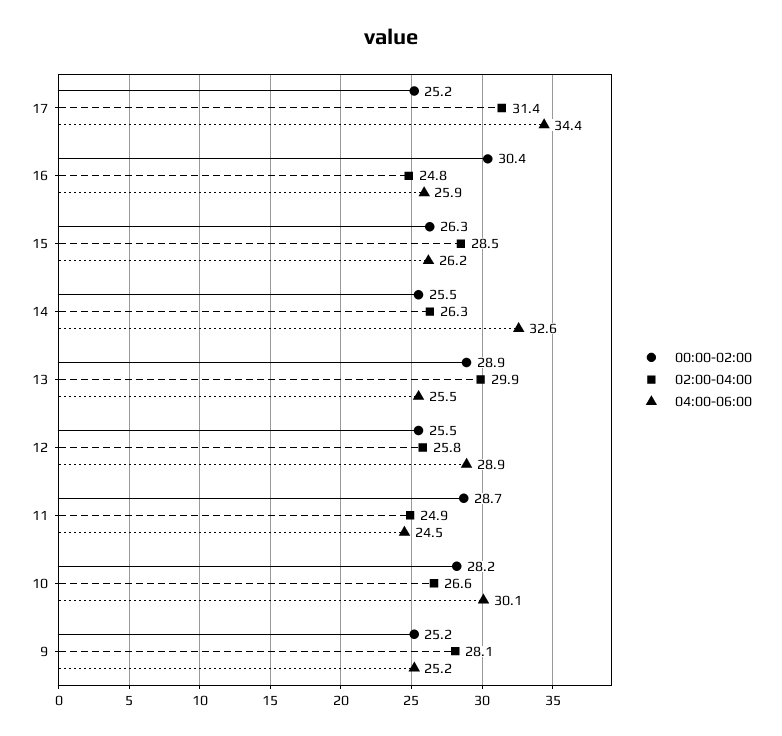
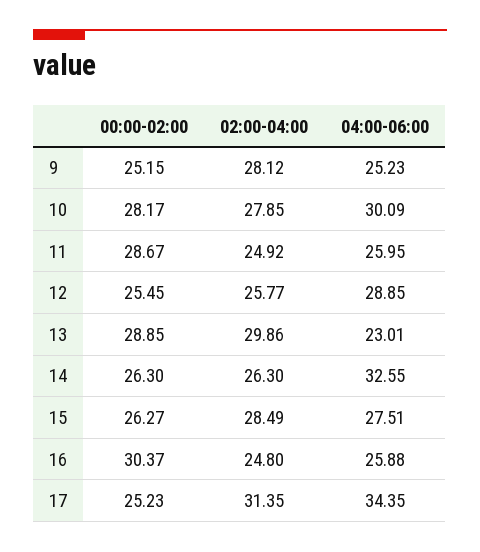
04:00-06:00, 15: 26.2 -> 27.51
00:00-02:00, 14: 25.5 -> 26.3
04:00-06:00, 13: 25.5 -> 23.01
04:00-06:00, 11: 24.5 -> 25.95
02:00-04:00, 10: 26.6 -> 27.85

